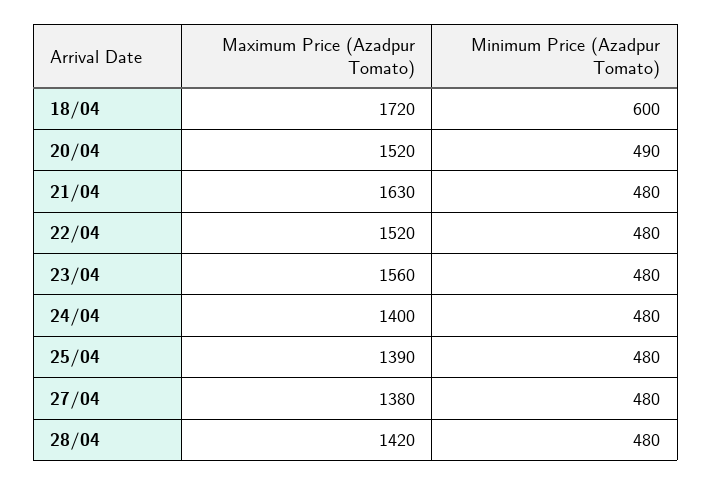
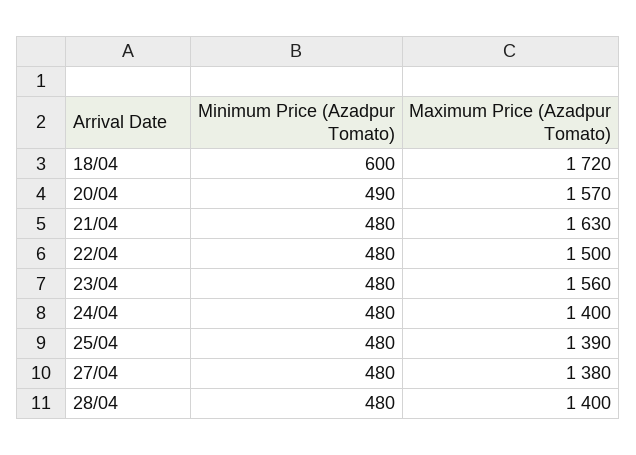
Maximum Price (Azadpur Tomato), 20/04: 1520 -> 1570
Maximum Price (Azadpur Tomato), 22/04: 1520 -> 1500
Maximum Price (Azadpur Tomato), 28/04: 1420 -> 1400

